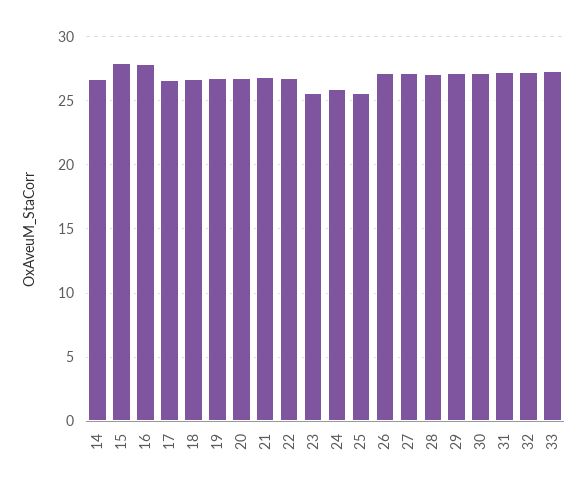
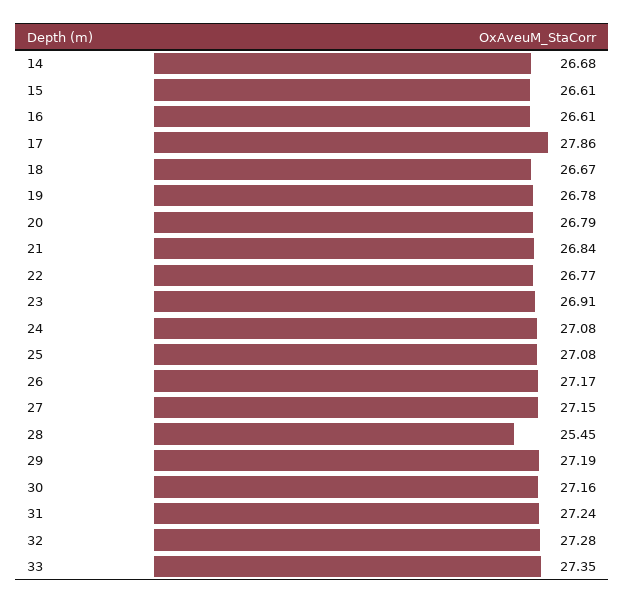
15: 28 -> 26.61
16: 28 -> 26.61
17: 26.5 -> 27.86
23: 25.5 -> 26.91
24: 26 -> 27.08
25: 25.5 -> 27.08
28: 27 -> 25.45

